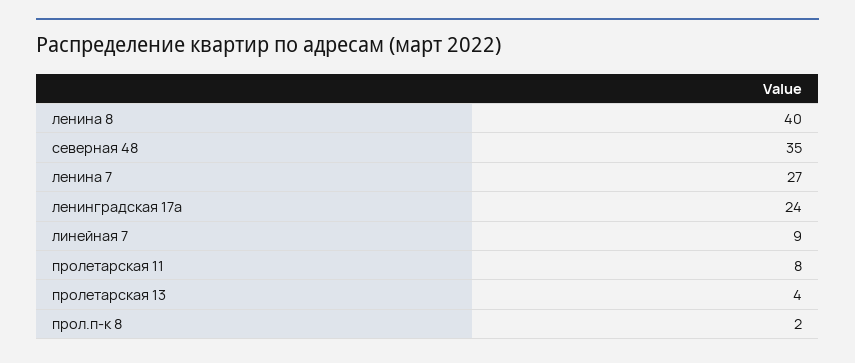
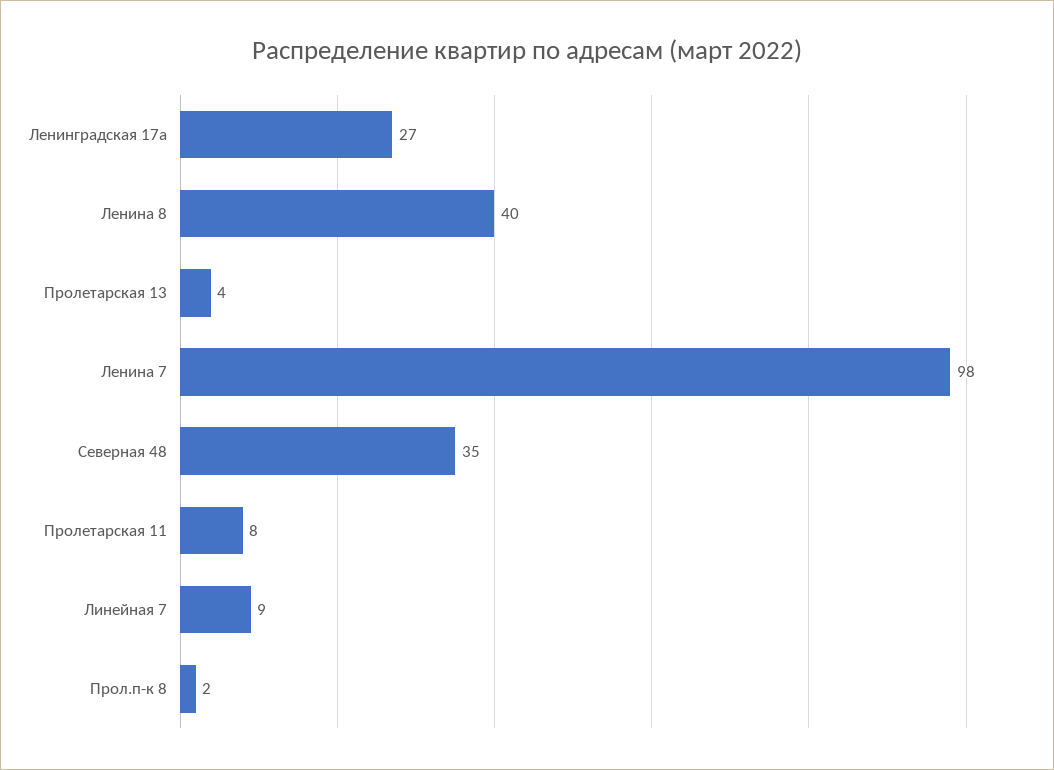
ленина 7: 27 -> 98
ленинградская 17а: 24 -> 27

